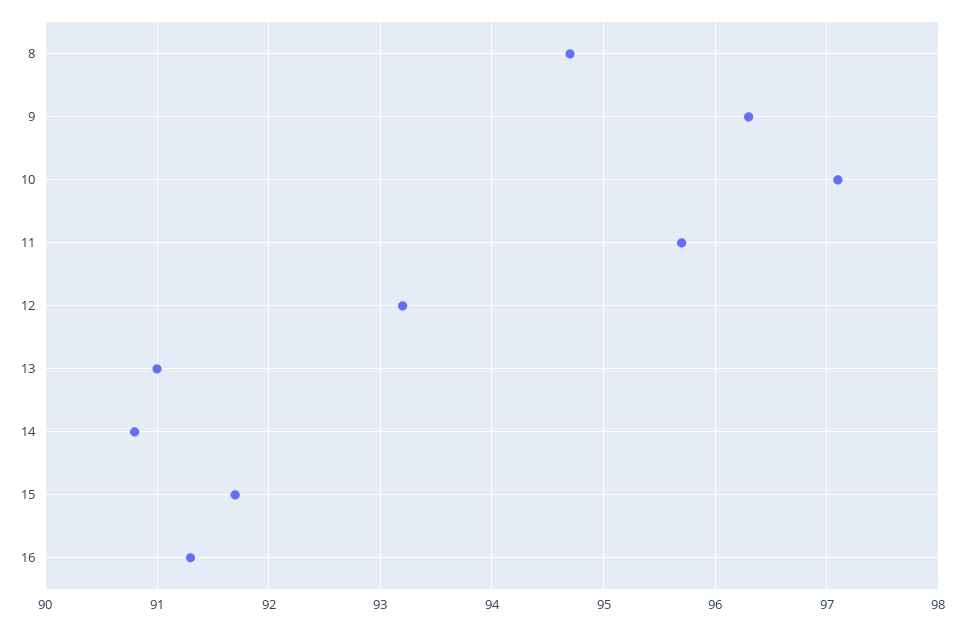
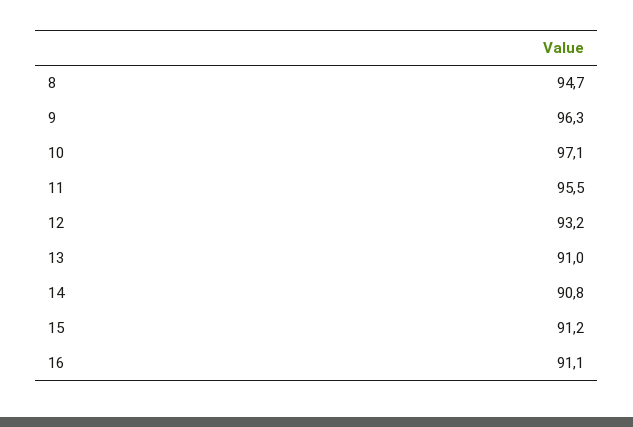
11: 95.7 -> 95.5
15: 91.7 -> 91.2
16: 91.3 -> 91.1

